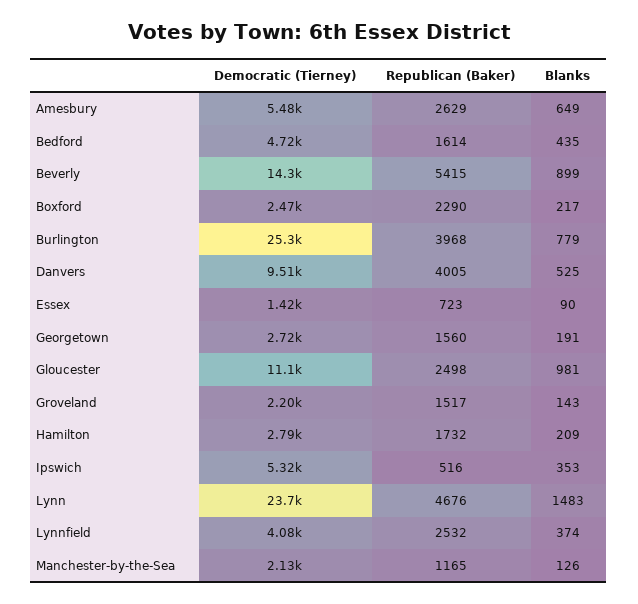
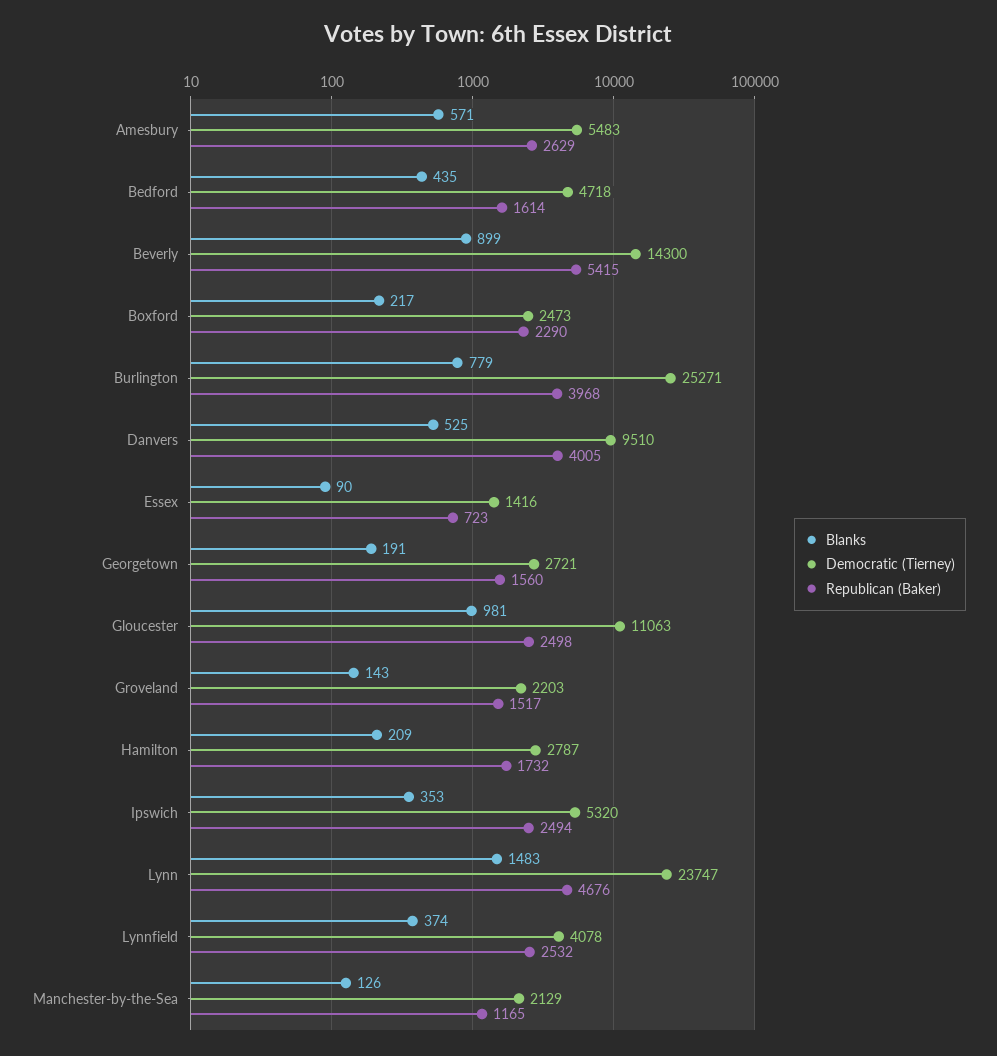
Blanks, Amesbury: 649 -> 571
Republican (Baker), Ipswich: 516 -> 2494

